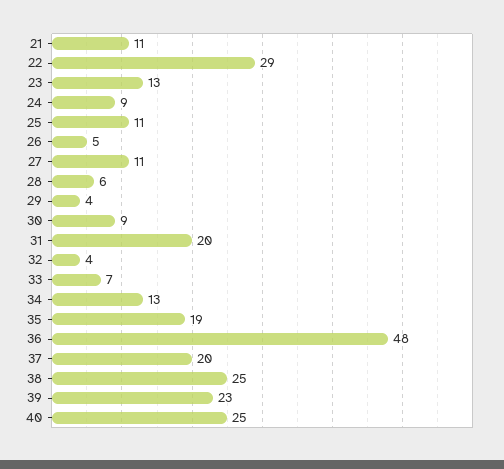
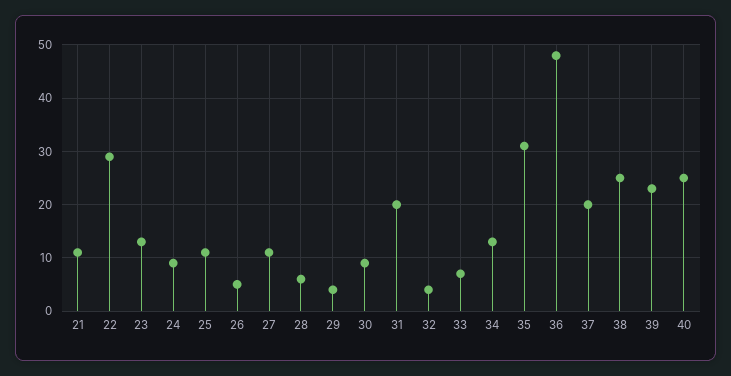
35: 19 -> 30

